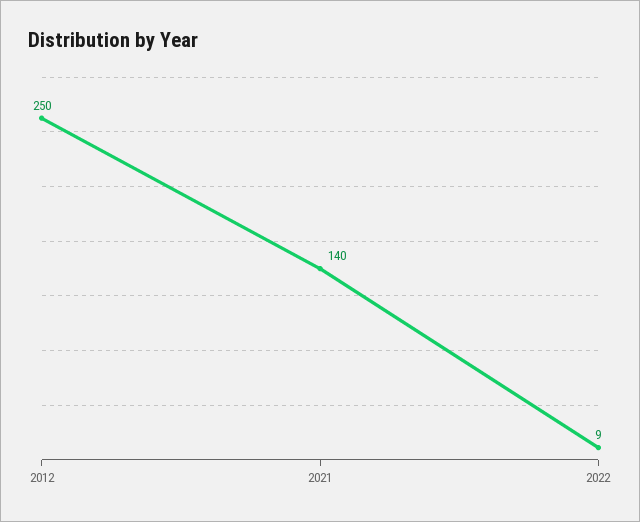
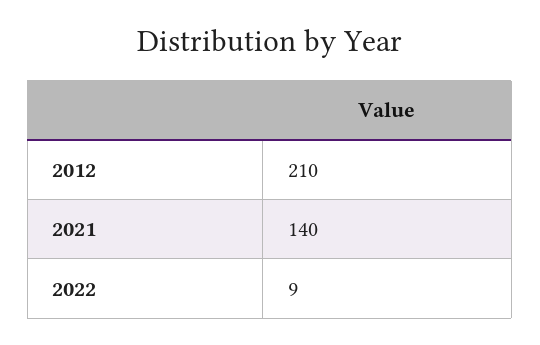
2012: 250 -> 210

